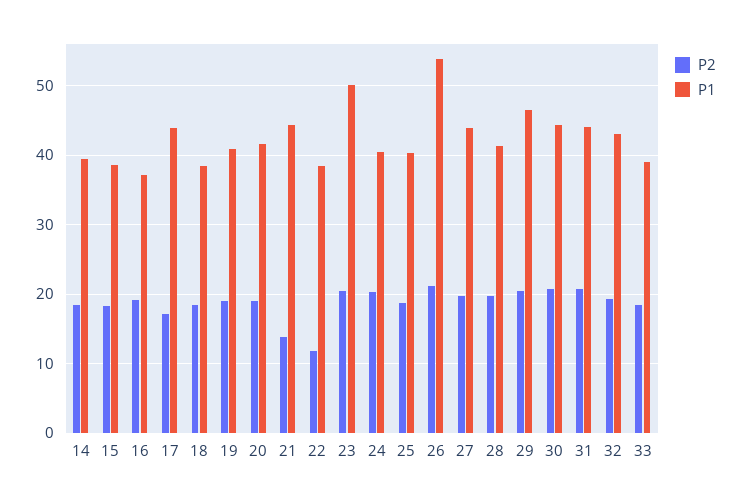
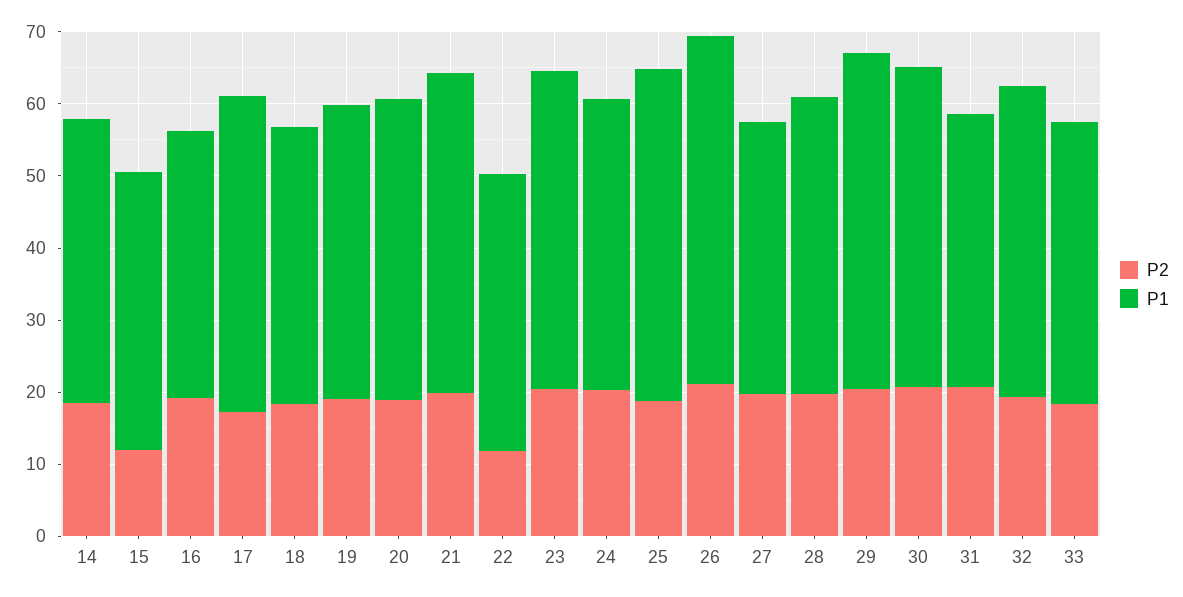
P2, 15: 18 -> 12
P2, 21: 14 -> 20
P1, 23: 50 -> 44
P1, 25: 40 -> 46
P1, 26: 54 -> 48
P1, 27: 44 -> 38
P1, 31: 44 -> 38

